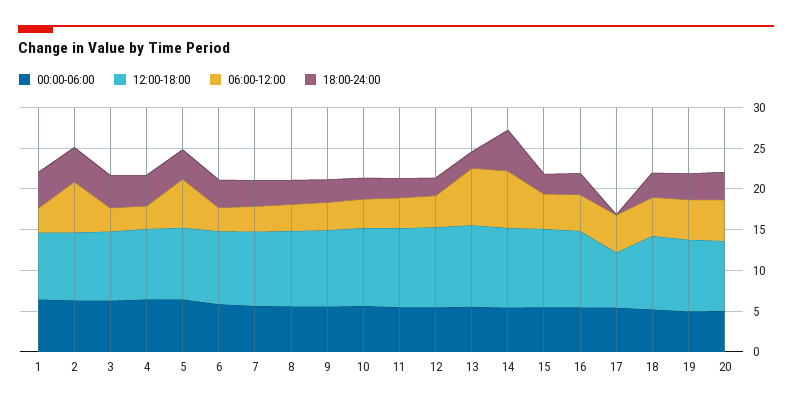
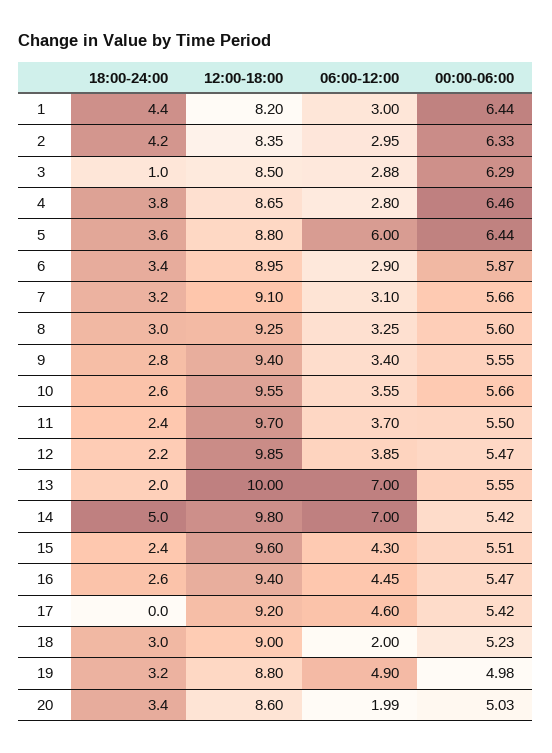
06:00-12:00, 2: 6 -> 2.95
18:00-24:00, 3: 4 -> 1
12:00-18:00, 17: 7 -> 9.2
06:00-12:00, 18: 5 -> 2
06:00-12:00, 20: 5 -> 1.99

